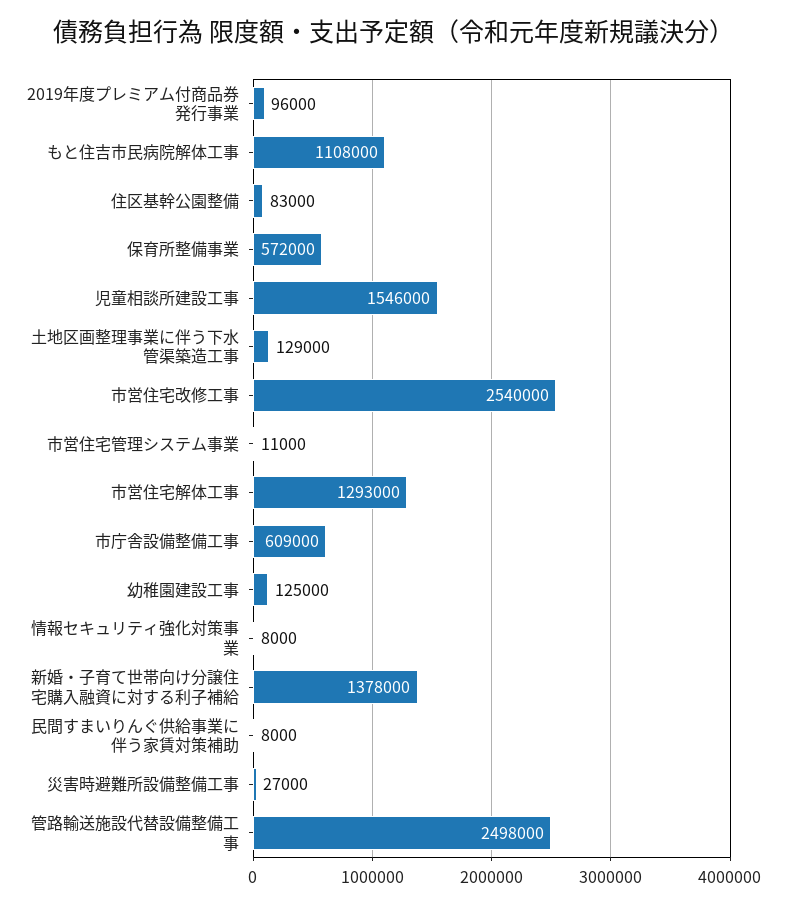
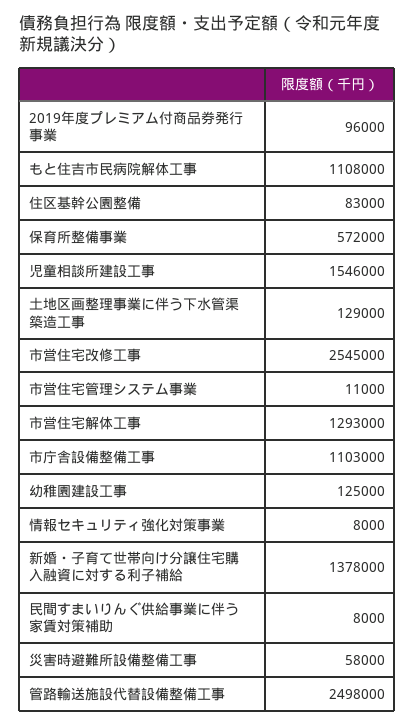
市営住宅改修工事: 2540000 -> 2545000
市庁舎設備整備工事: 609000 -> 1103000
災害時避難所設備整備工事: 27000 -> 58000

